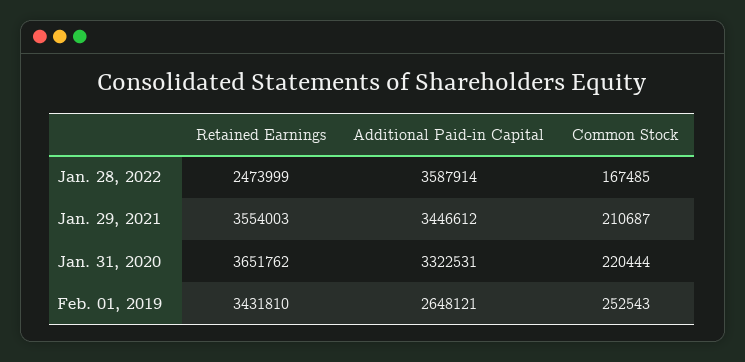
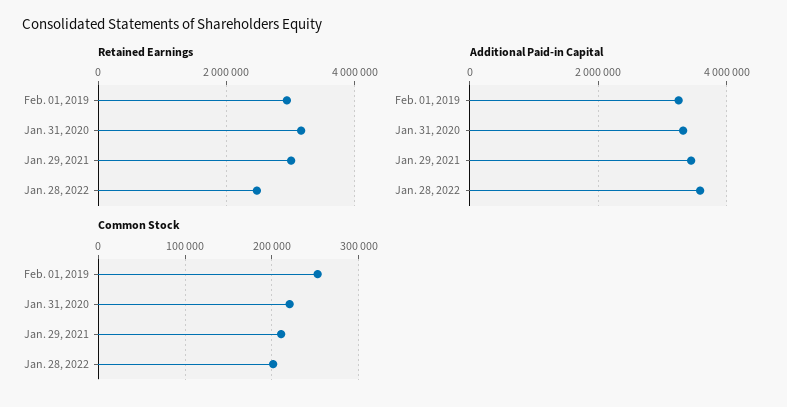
Common Stock, Jan. 28, 2022: 167485 -> 200000
Retained Earnings, Jan. 29, 2021: 3554003 -> 3000000
Retained Earnings, Jan. 31, 2020: 3651762 -> 3200000
Retained Earnings, Feb. 01, 2019: 3431810 -> 3000000
Additional Paid-in Capital, Feb. 01, 2019: 2648121 -> 3200000

